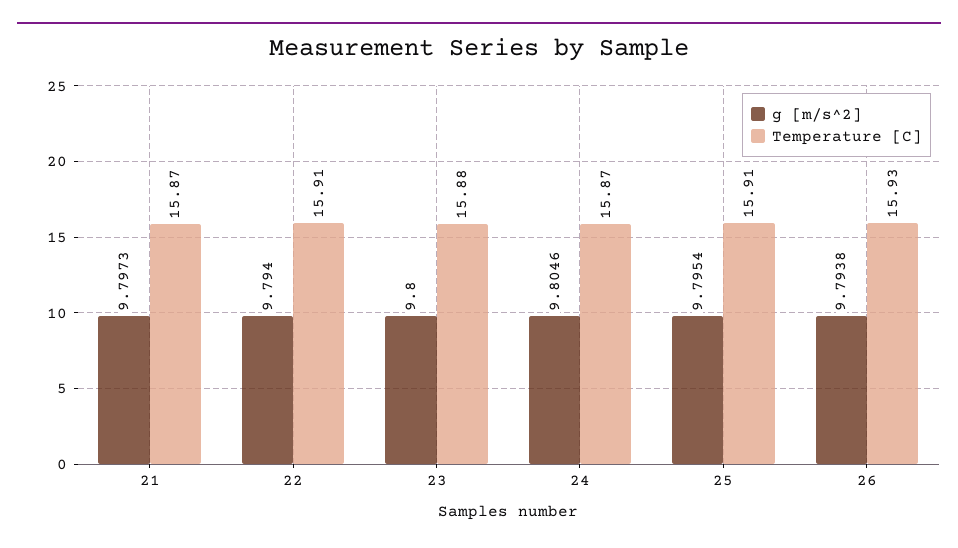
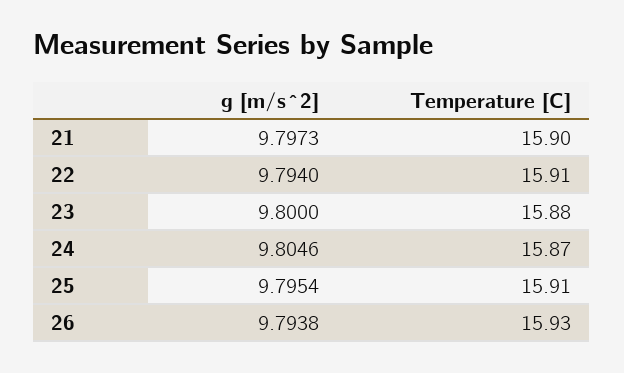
Temperature [C], 21: 15.87 -> 15.9

